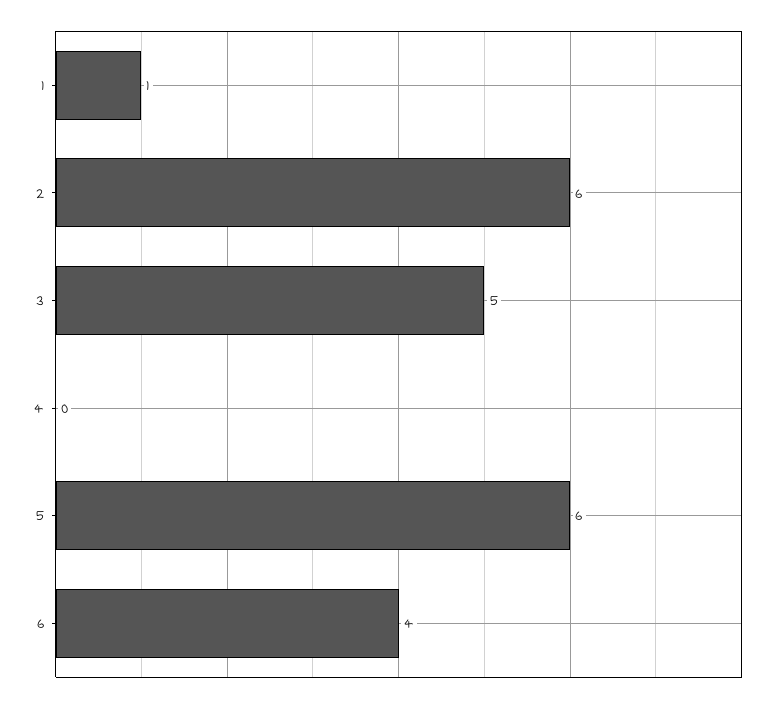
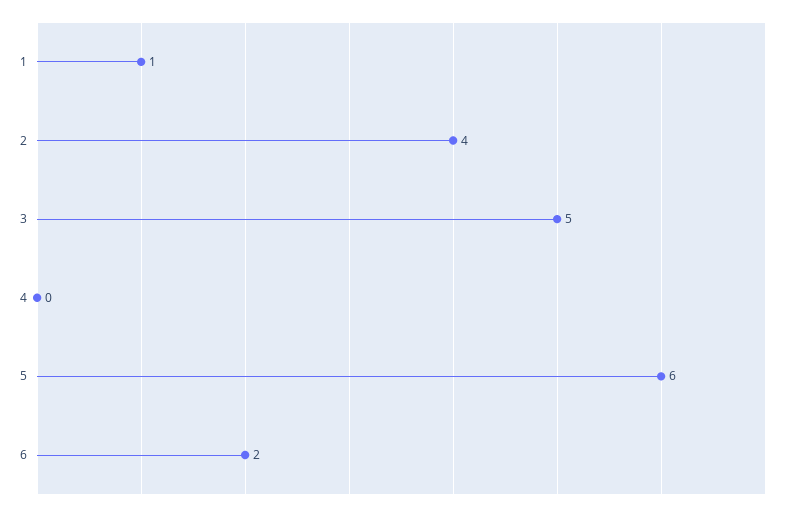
2: 6 -> 4
6: 4 -> 2

